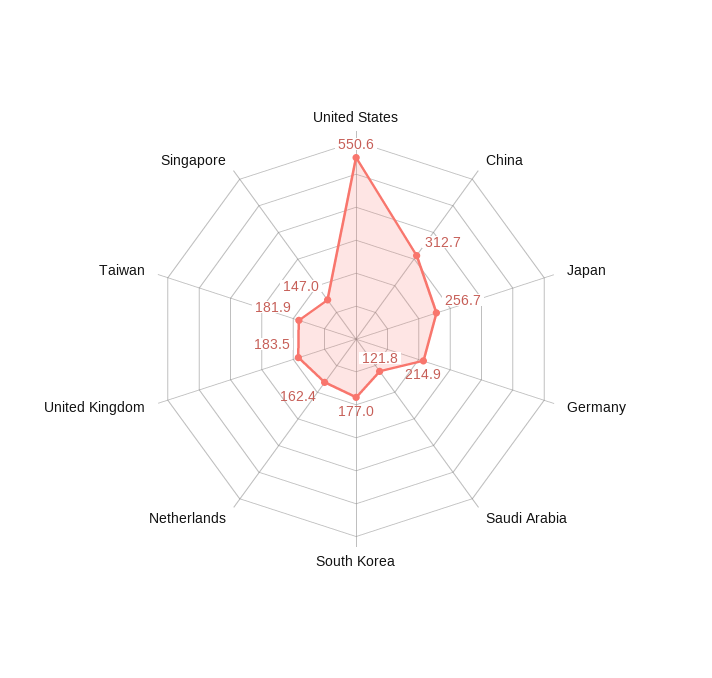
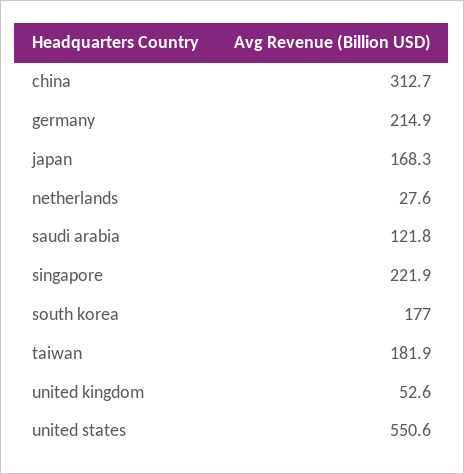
Japan: 256.7 -> 168.3
Netherlands: 162.4 -> 27.6
United Kingdom: 183.5 -> 52.6
Singapore: 147 -> 221.9

